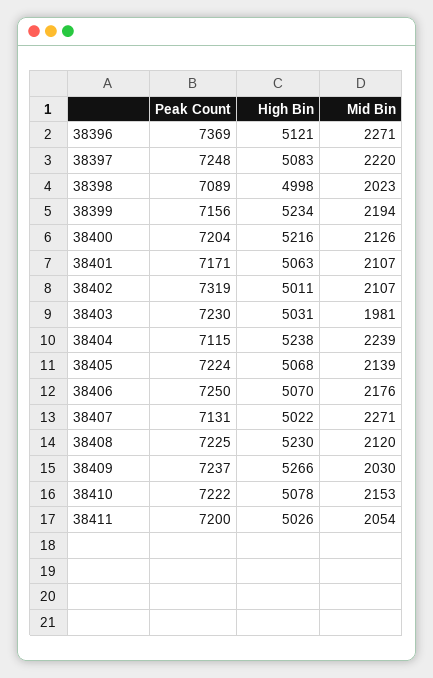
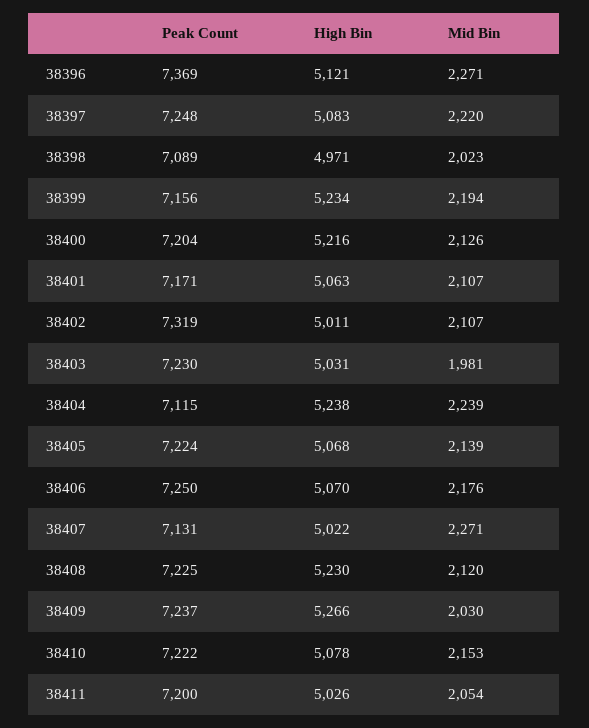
High Bin, 38398: 4998 -> 4971

